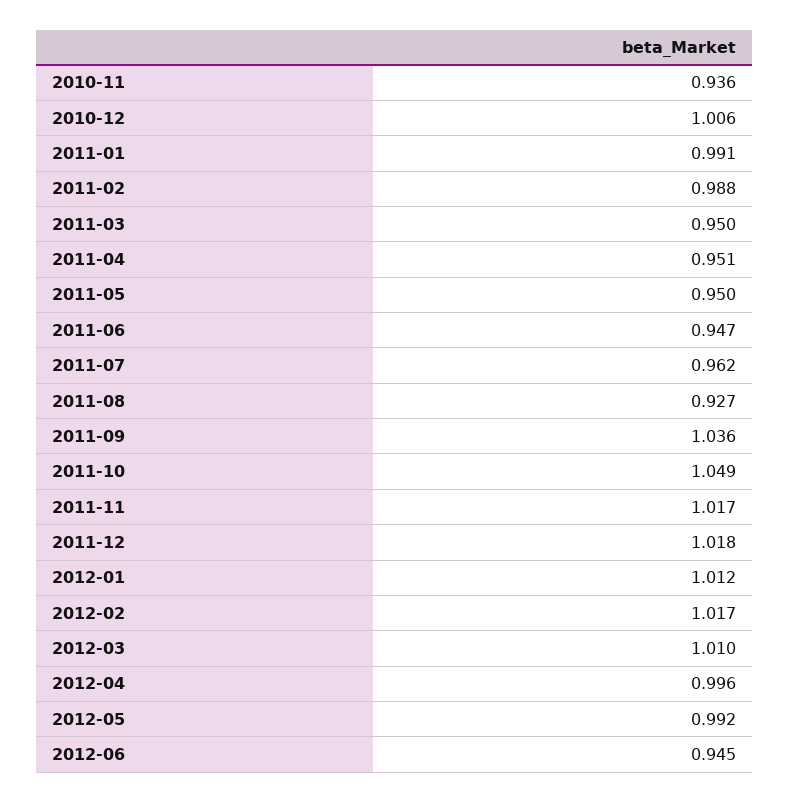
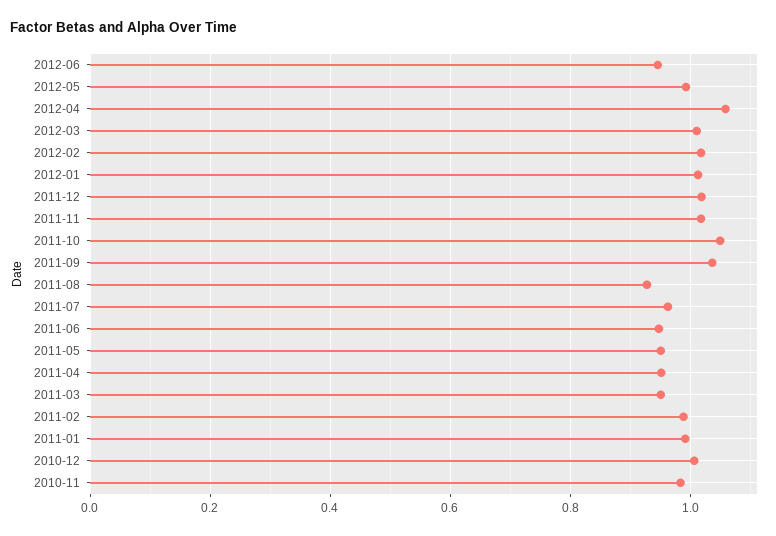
2010-11: 0.936 -> 0.98
2012-04: 0.996 -> 1.06

